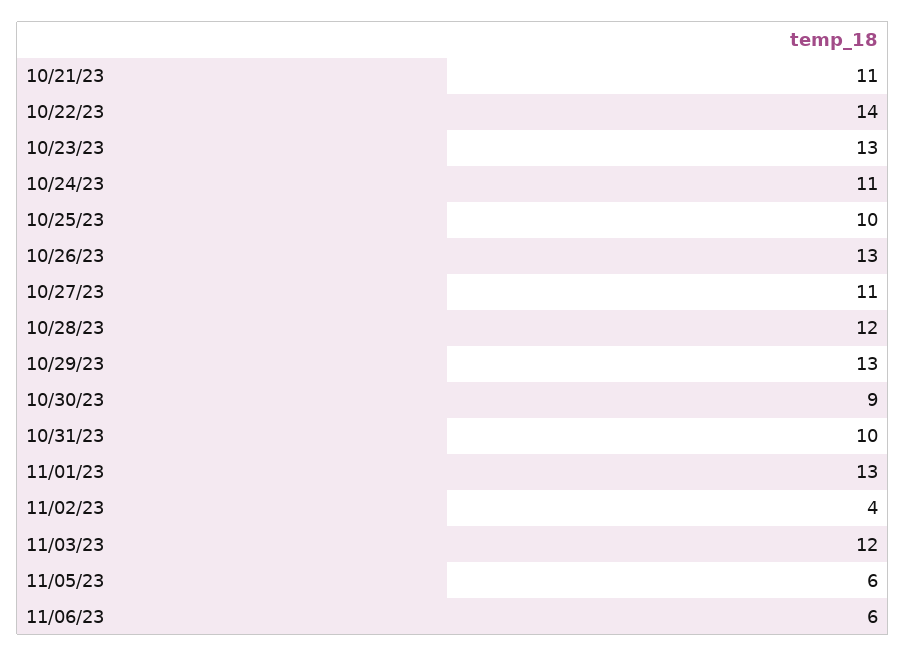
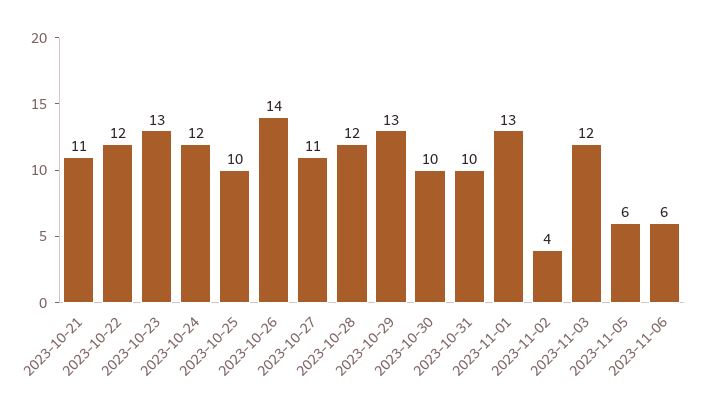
10/22/23: 14 -> 12
10/24/23: 11 -> 12
10/26/23: 13 -> 14
10/30/23: 9 -> 10

